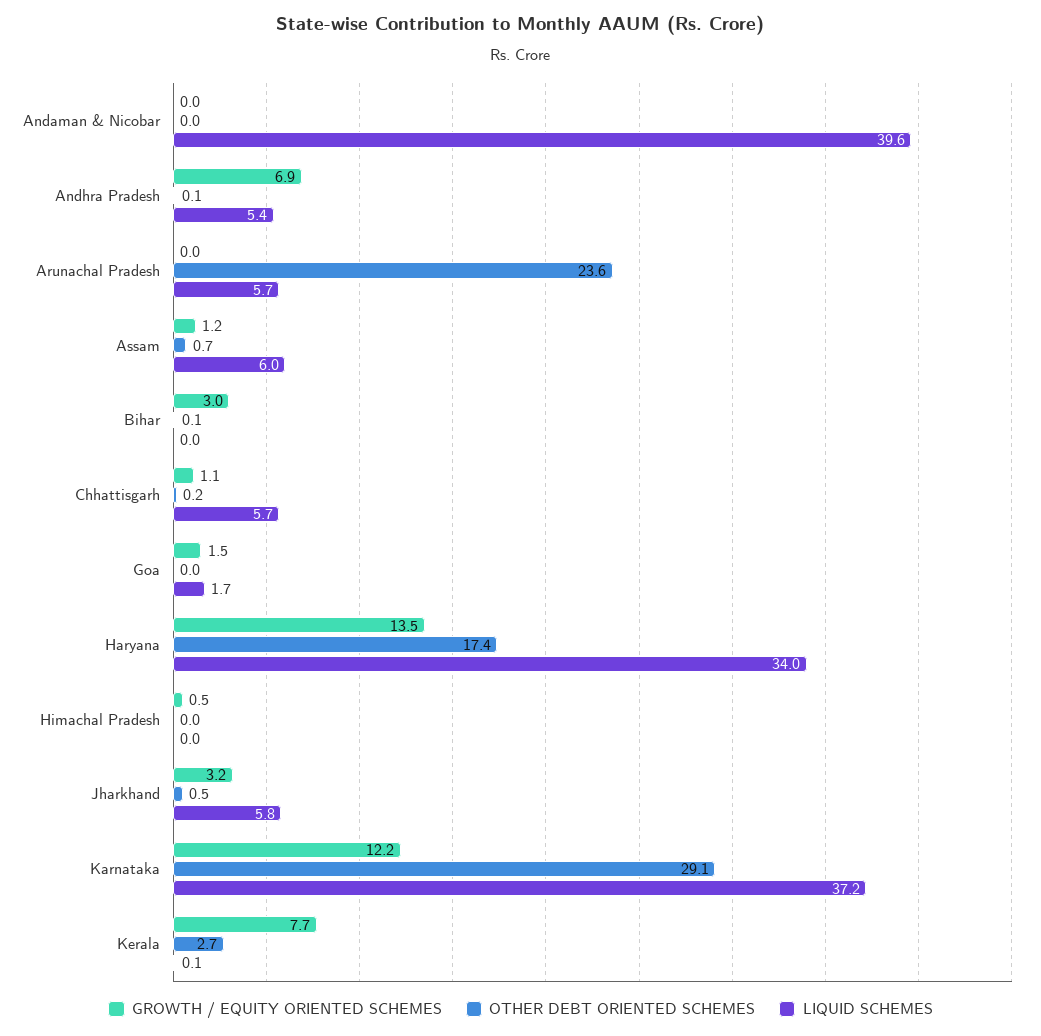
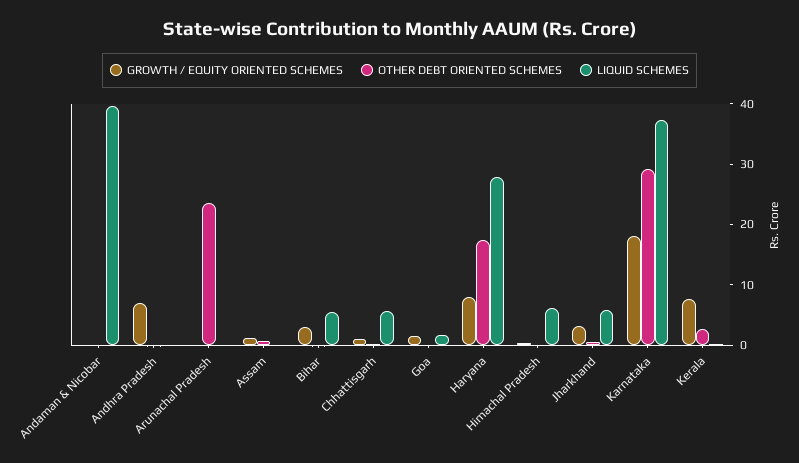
LIQUID SCHEMES, Andhra Pradesh: 5.4 -> 0
LIQUID SCHEMES, Arunachal Pradesh: 5.7 -> 0
LIQUID SCHEMES, Assam: 6 -> 0
LIQUID SCHEMES, Bihar: 0 -> 6
GROWTH / EQUITY ORIENTED SCHEMES, Haryana: 13.5 -> 8
LIQUID SCHEMES, Haryana: 34 -> 28
LIQUID SCHEMES, Himachal Pradesh: 0 -> 6
GROWTH / EQUITY ORIENTED SCHEMES, Karnataka: 12.2 -> 18

